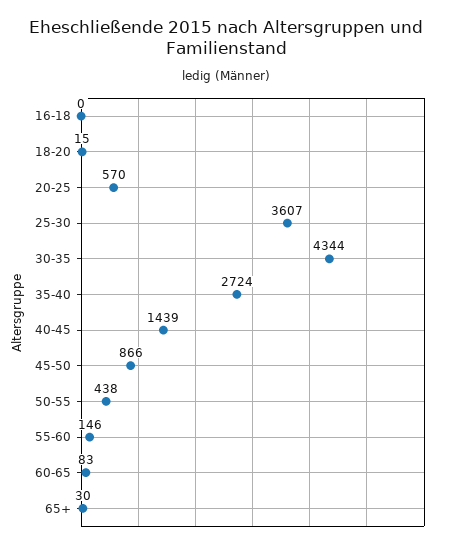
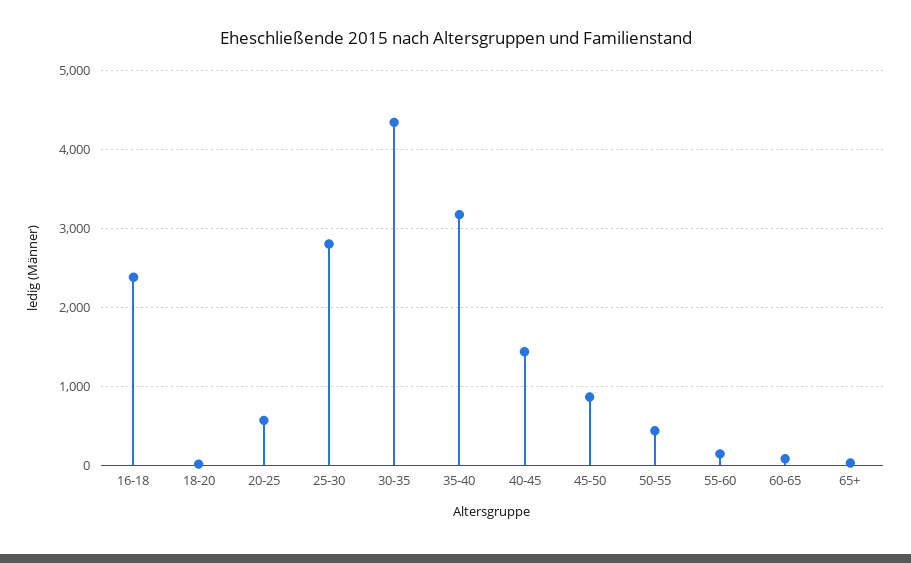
16-18: 0 -> 2400
25-30: 3607 -> 2800
35-40: 2724 -> 3200

